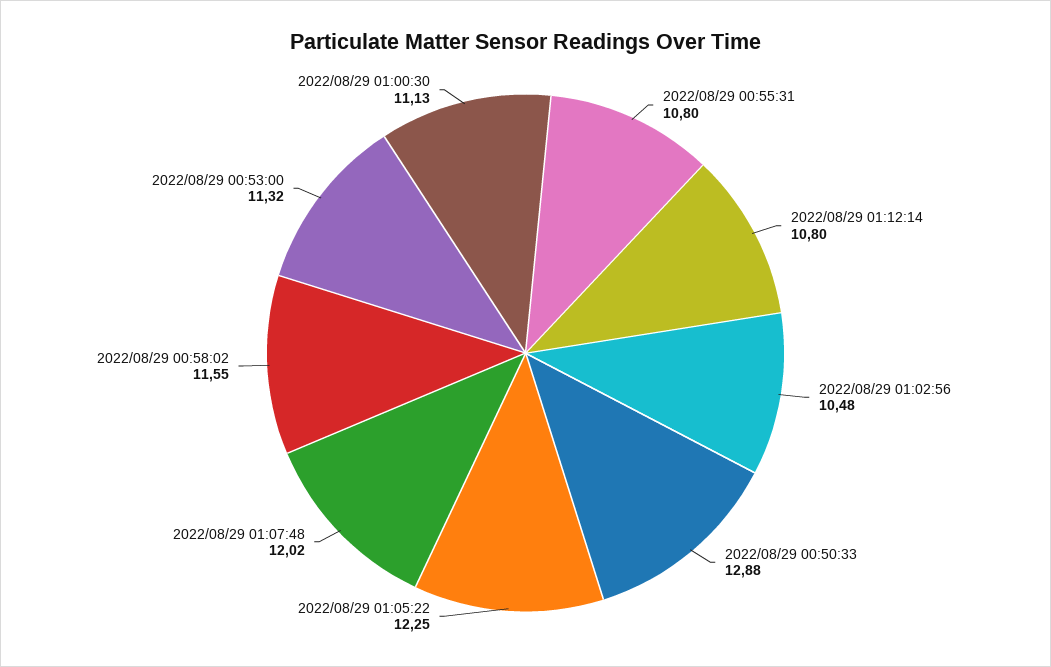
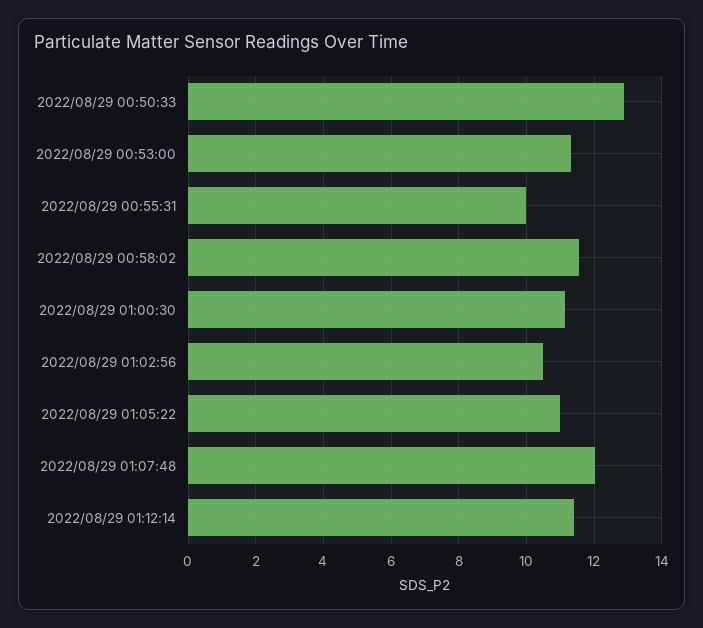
2022/08/29 00:55:31: 10.8 -> 10
2022/08/29 01:12:14: 10.8 -> 11.4
2022/08/29 01:05:22: 12.25 -> 11

